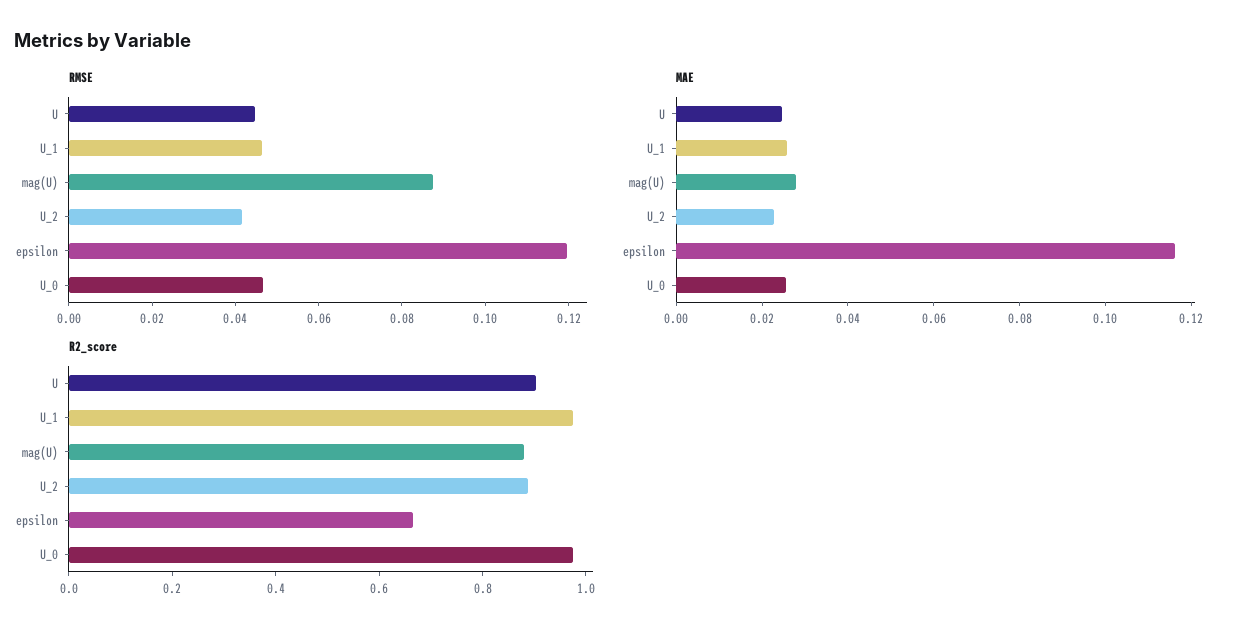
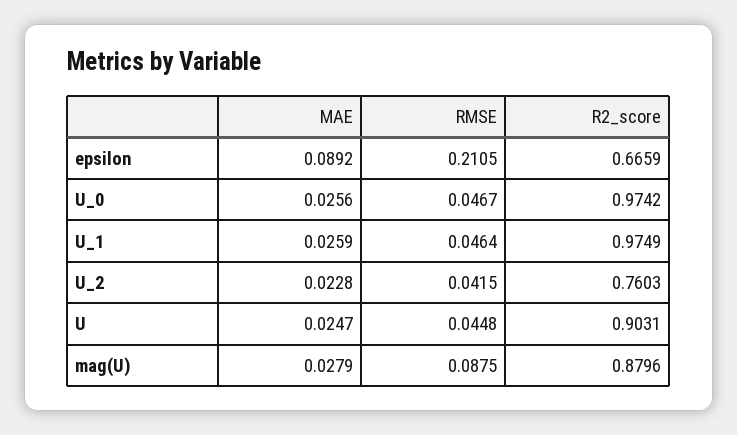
RMSE, epsilon: 0.12 -> 0.2105
MAE, epsilon: 0.115 -> 0.0892
R2_score, U_2: 0.9 -> 0.7603

